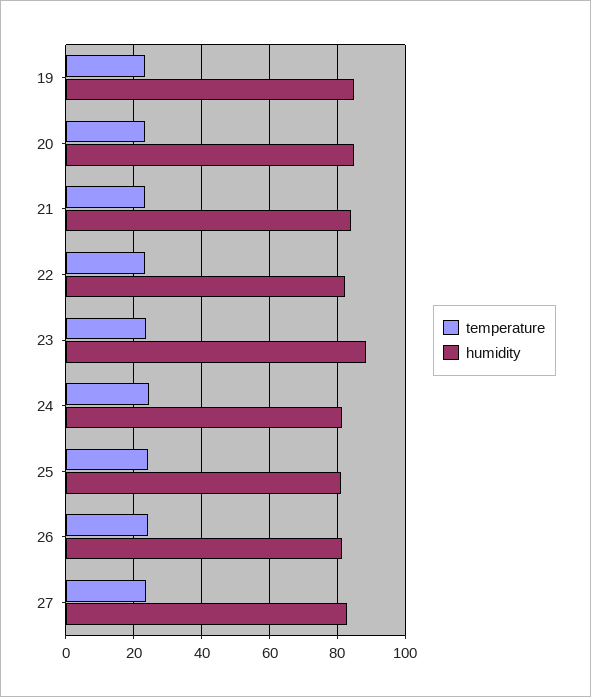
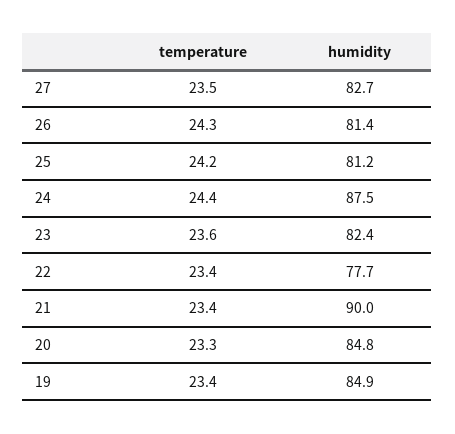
humidity, 21: 84 -> 90
humidity, 22: 82 -> 77.7
humidity, 23: 88 -> 82.4
humidity, 24: 82 -> 87.5

